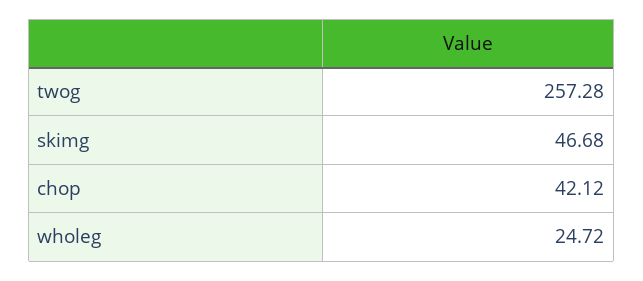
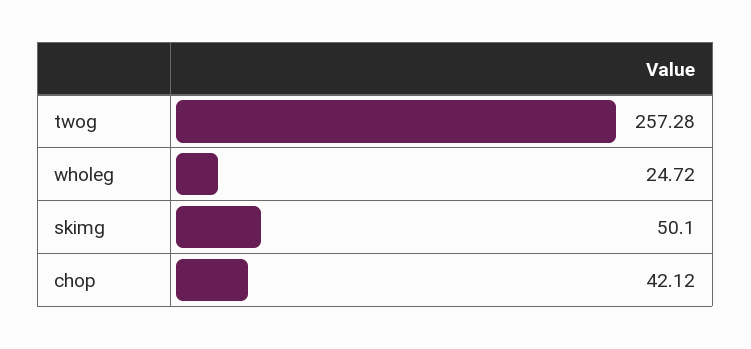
skimg: 46.68 -> 50.1

